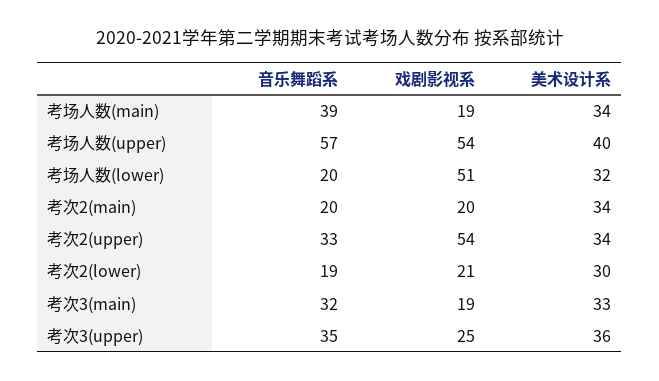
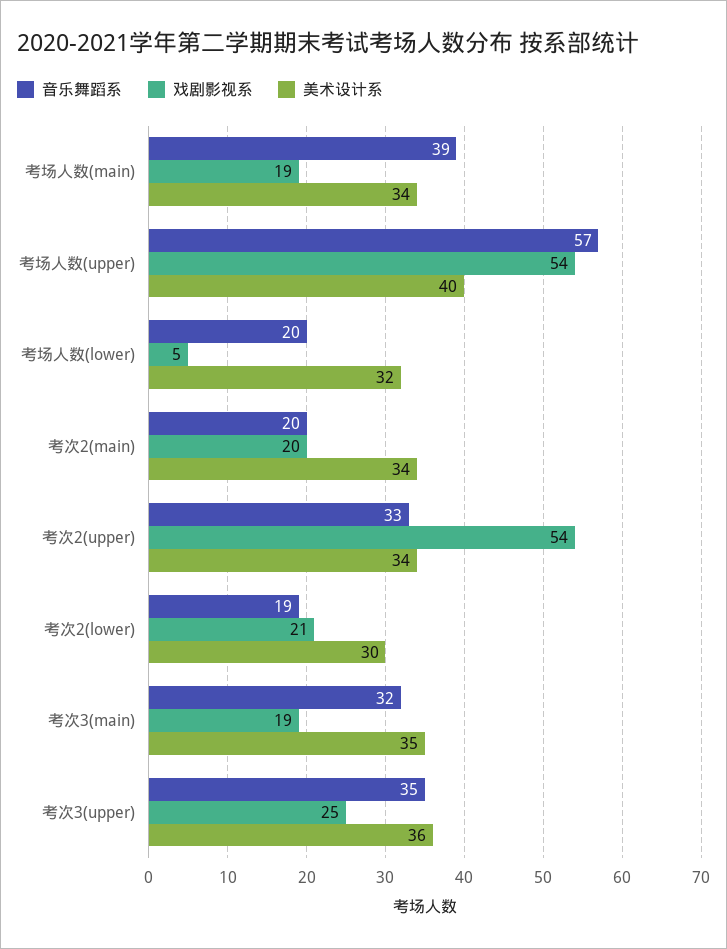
戏剧影视系, 考场人数(lower): 51 -> 5
美术设计系, 考次3(main): 33 -> 35

